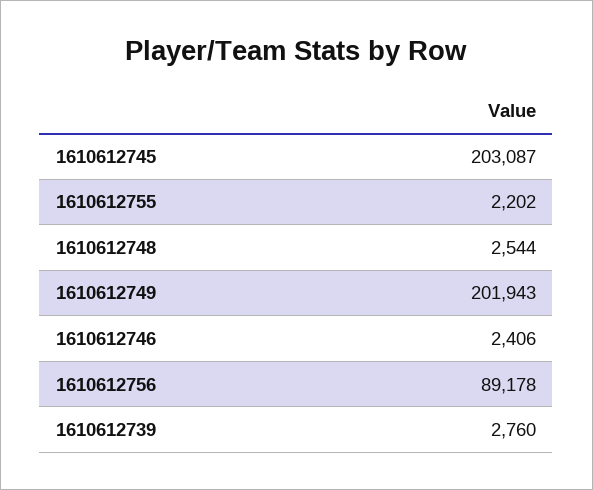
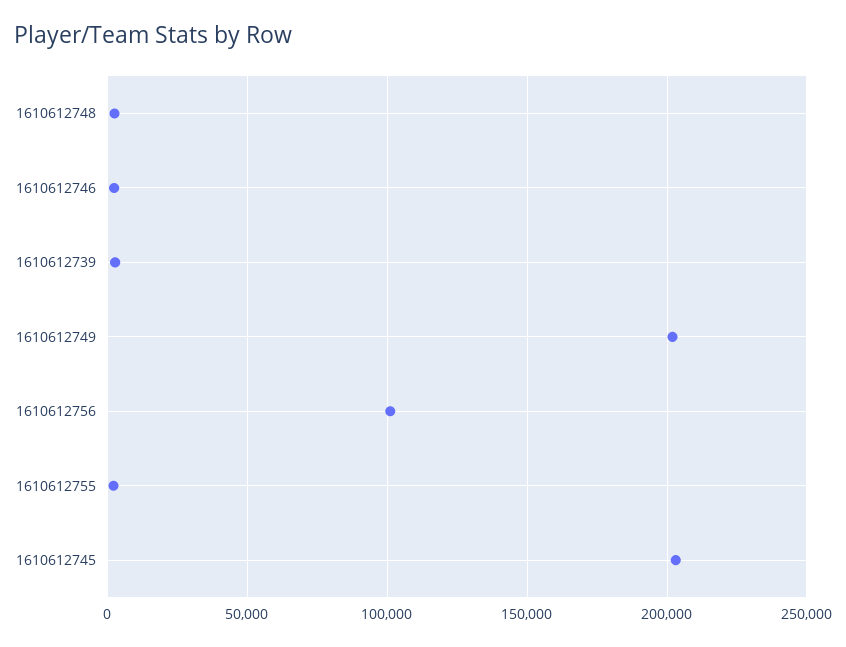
1610612756: 89178 -> 100000

